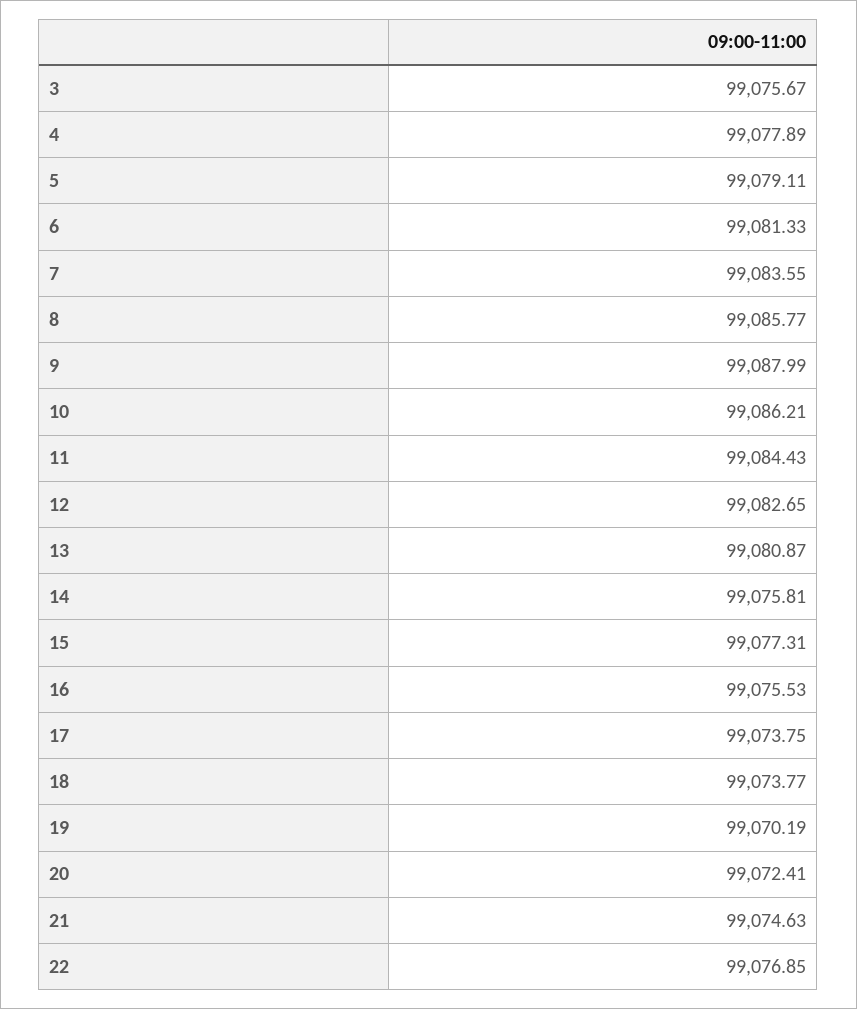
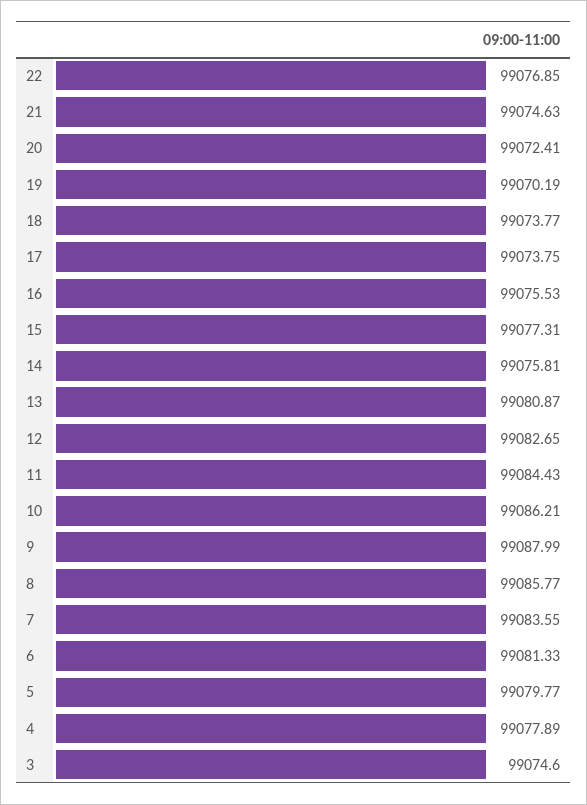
3: 99075.67 -> 99074.6
5: 99079.11 -> 99079.77

